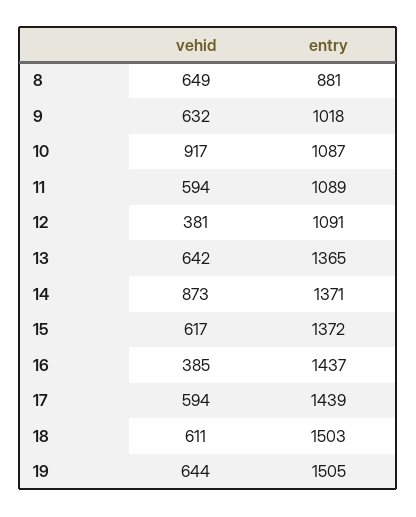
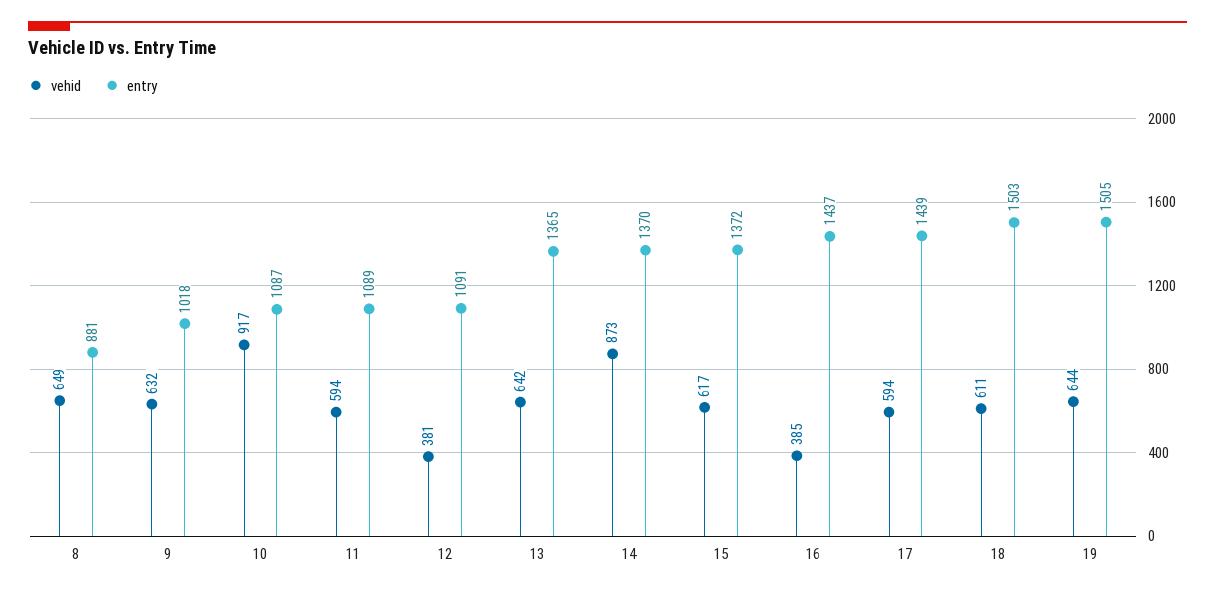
entry, 14: 1371 -> 1370

